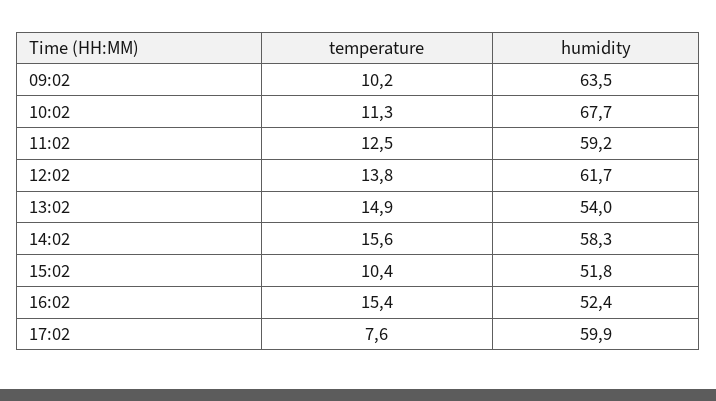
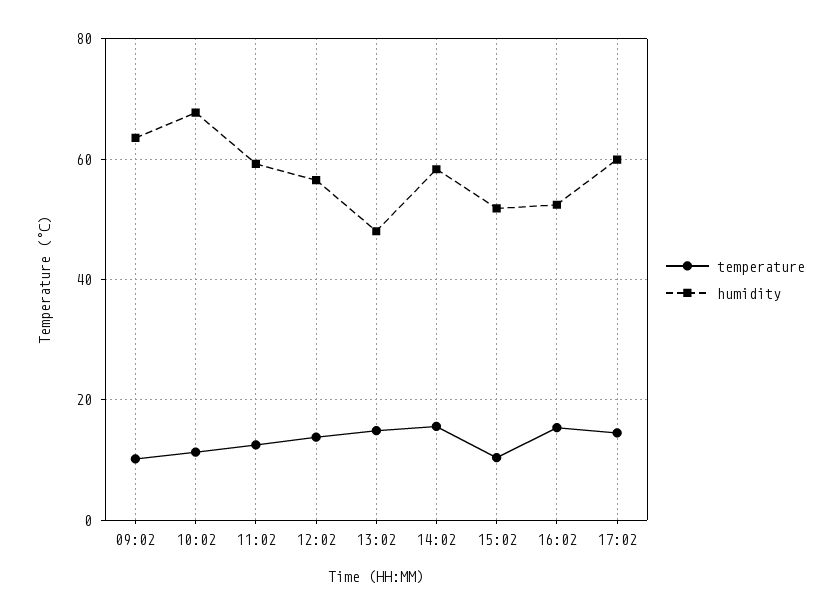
humidity, 12:02: 61.7 -> 56
humidity, 13:02: 54 -> 48
temperature, 17:02: 7.6 -> 14

